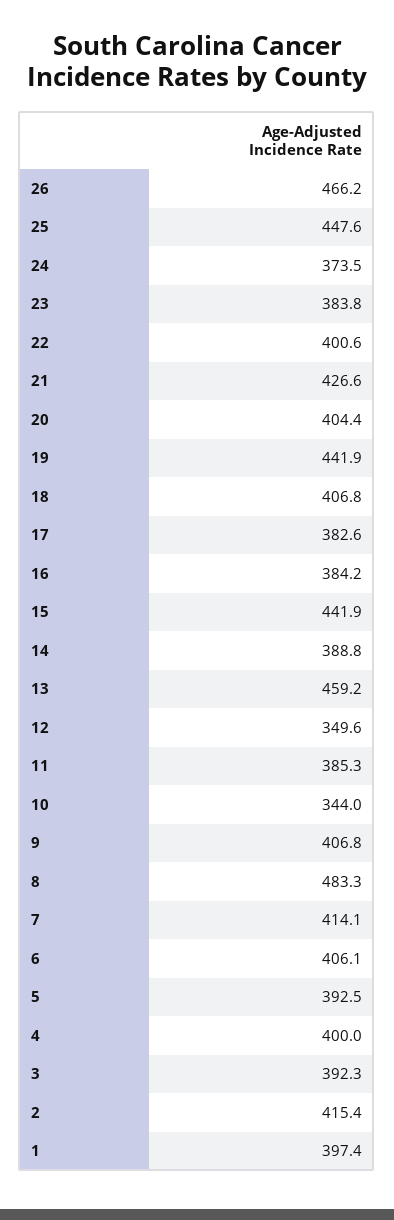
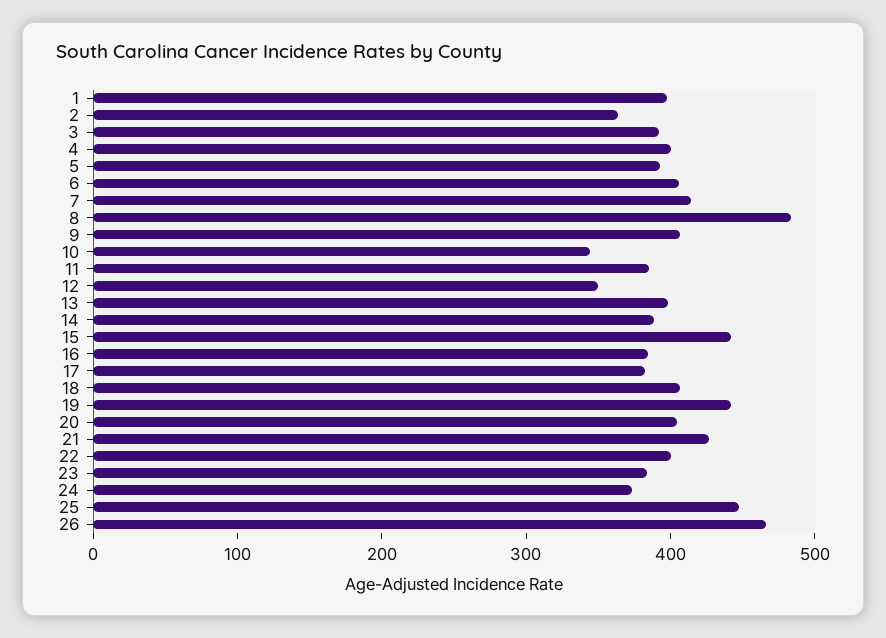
13: 459.2 -> 400
2: 415.4 -> 360

